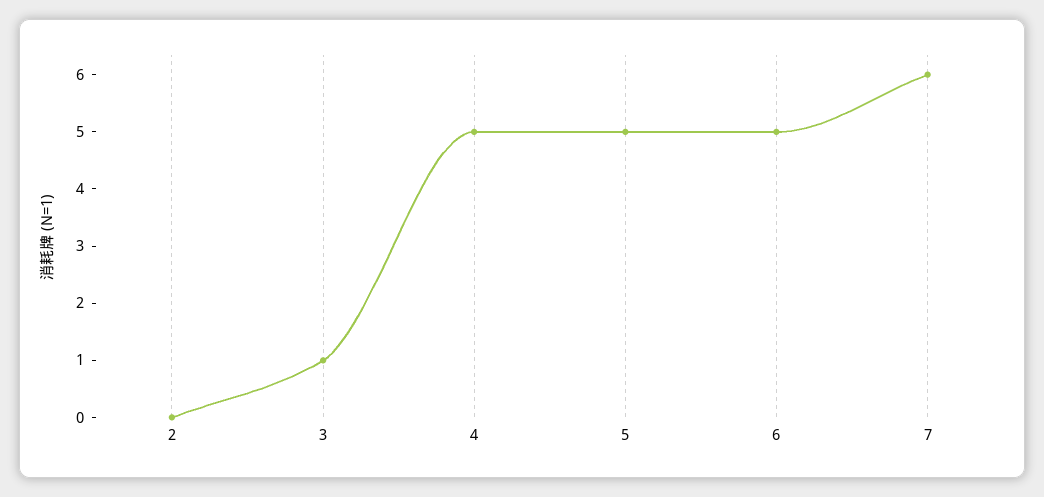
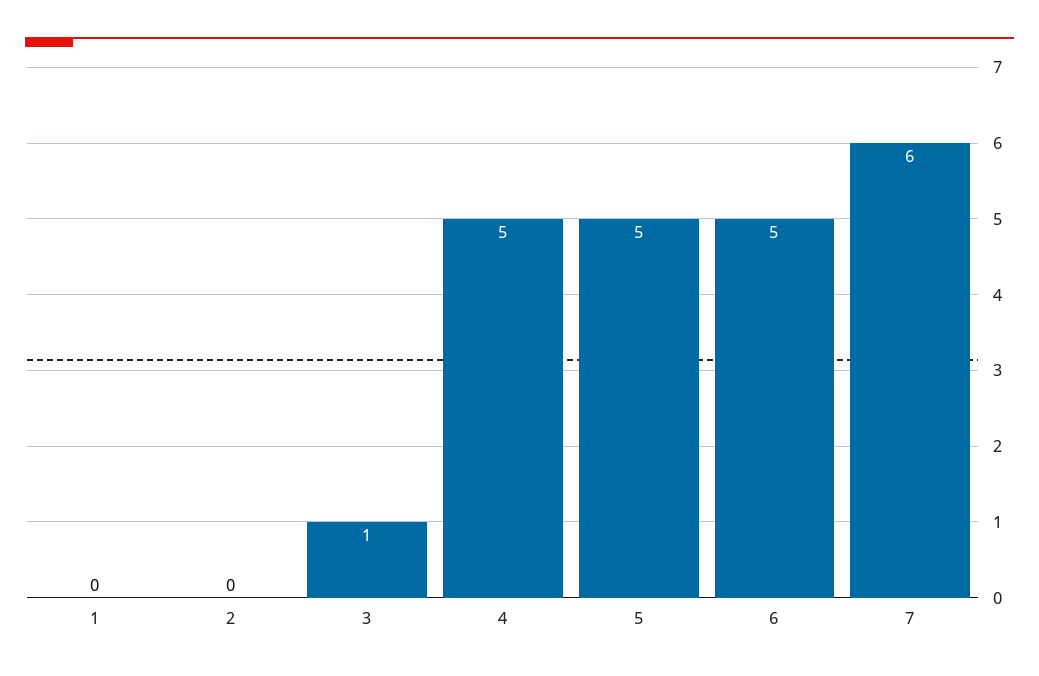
1: none -> 0

